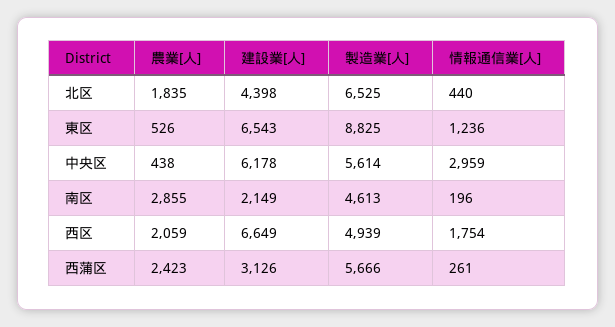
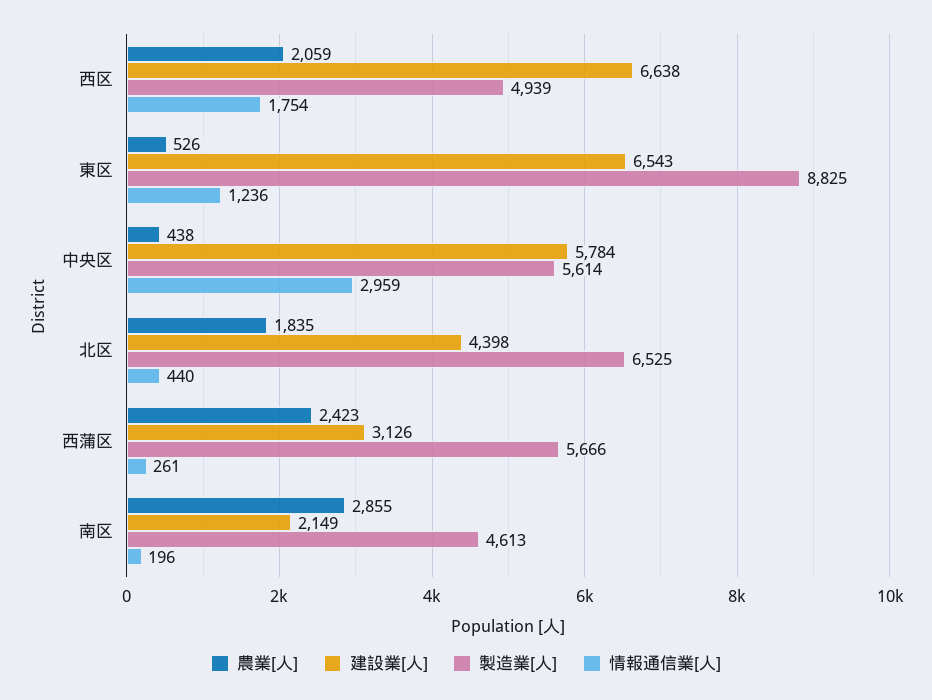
建設業[人], 中央区: 6178 -> 5784
建設業[人], 西区: 6649 -> 6638

